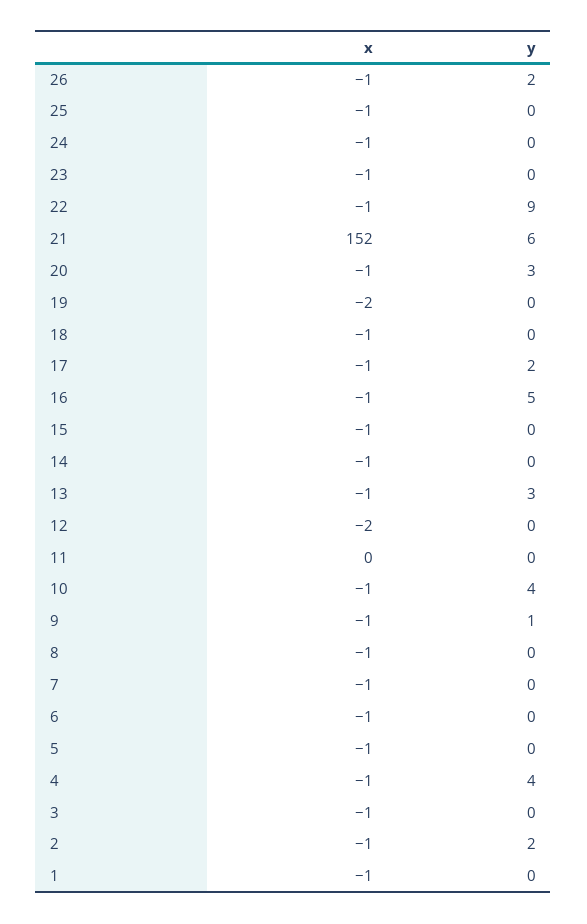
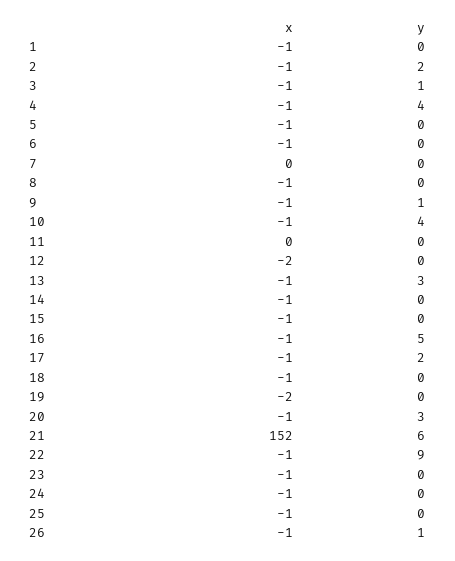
y, 26: 2 -> 1
x, 7: -1 -> 0
y, 3: 0 -> 1

